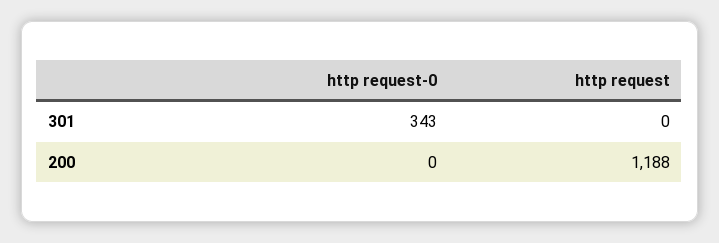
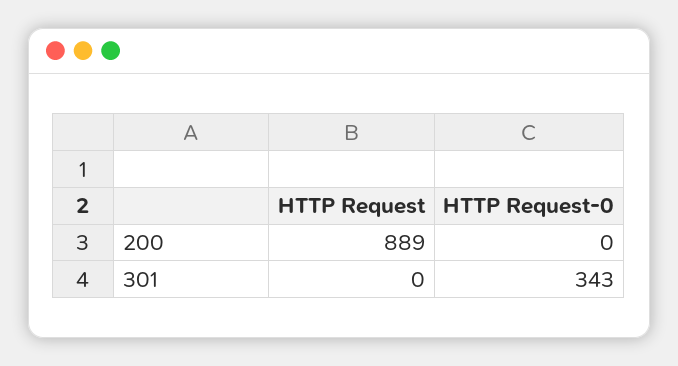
http request, 200: 1188 -> 889

